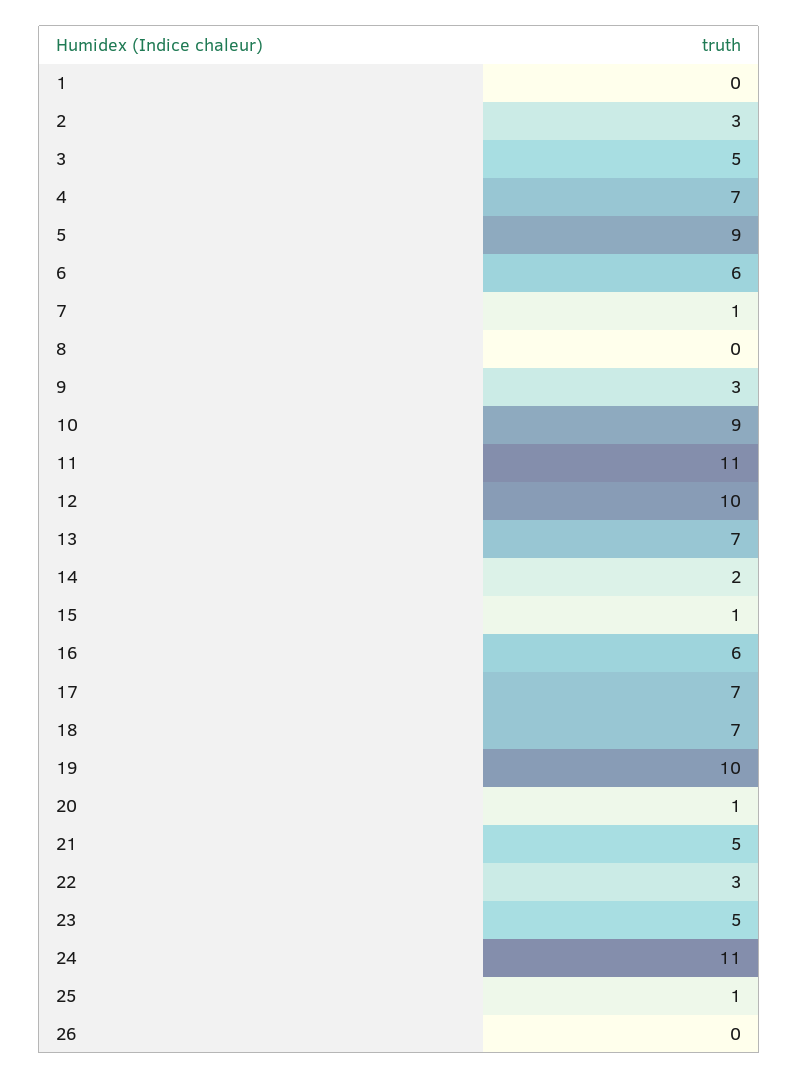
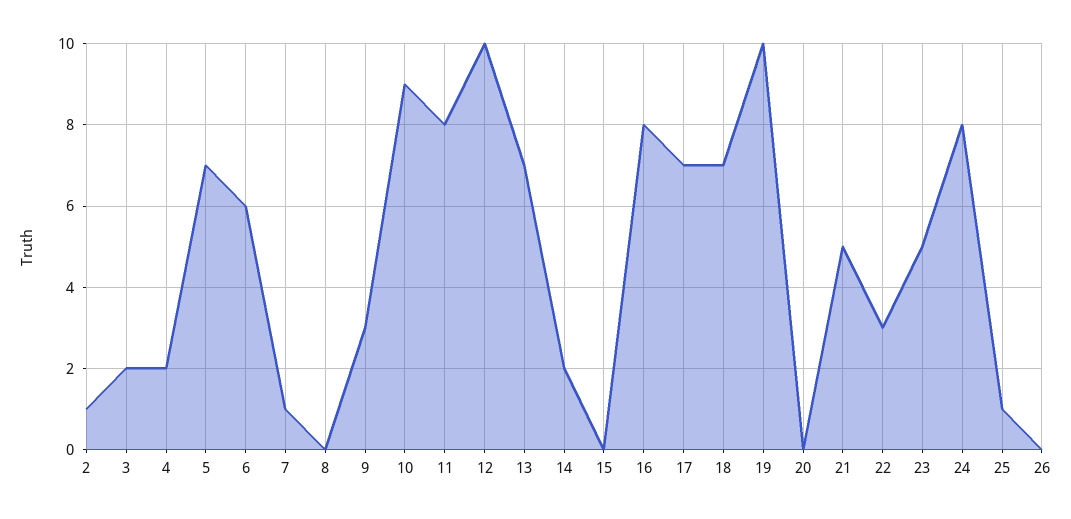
1: 0 -> none
2: 3 -> 1
3: 5 -> 2
4: 7 -> 2
5: 9 -> 7
11: 11 -> 8
15: 1 -> 0
16: 6 -> 8
20: 1 -> 0
24: 11 -> 8

